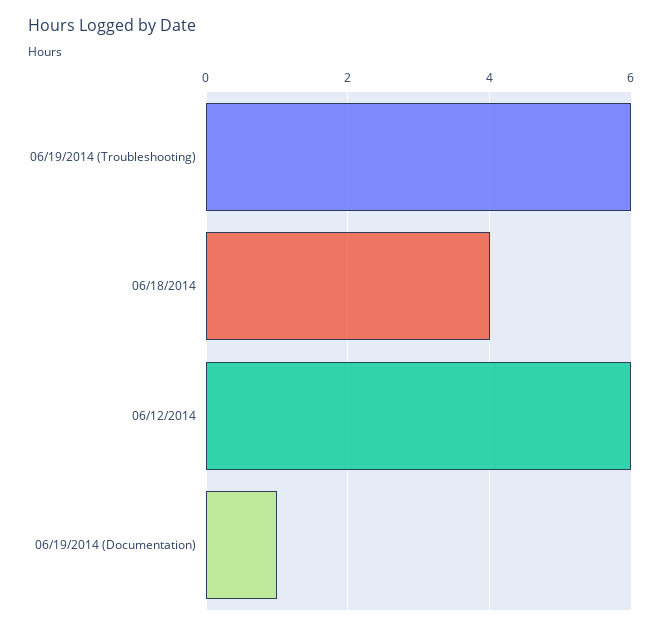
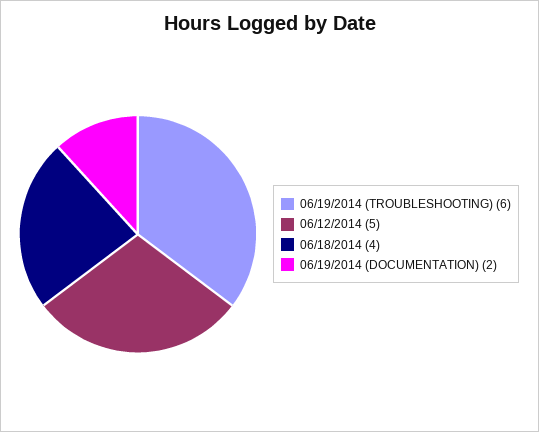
06/12/2014: 6 -> 5
06/19/2014 (Documentation): 1 -> 2

